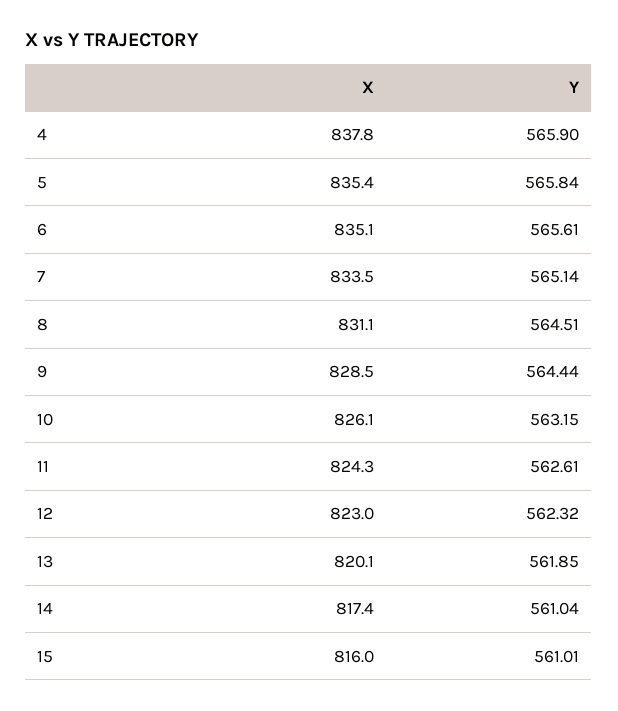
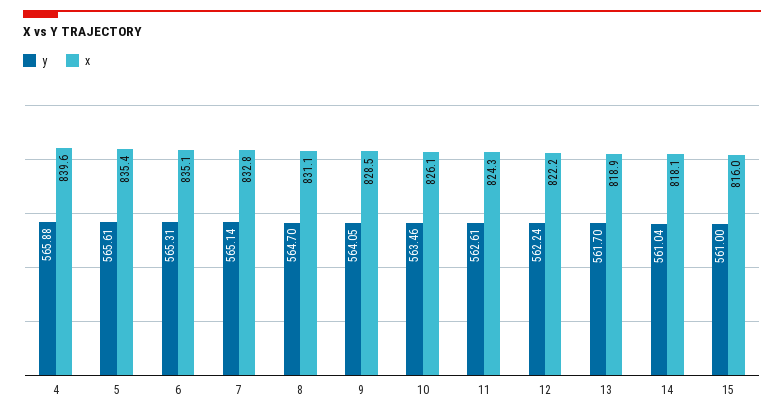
X, 4: 837.8 -> 839.6
Y, 4: 565.9 -> 565.88
Y, 5: 565.84 -> 565.61
Y, 6: 565.61 -> 565.31
X, 7: 833.5 -> 832.8
Y, 8: 564.51 -> 564.7
Y, 9: 564.44 -> 564.05
Y, 10: 563.15 -> 563.46
X, 12: 823 -> 822.2
Y, 12: 562.32 -> 562.24
X, 13: 820.1 -> 818.9
Y, 13: 561.85 -> 561.7
X, 14: 817.4 -> 818.1
Y, 15: 561.01 -> 561

